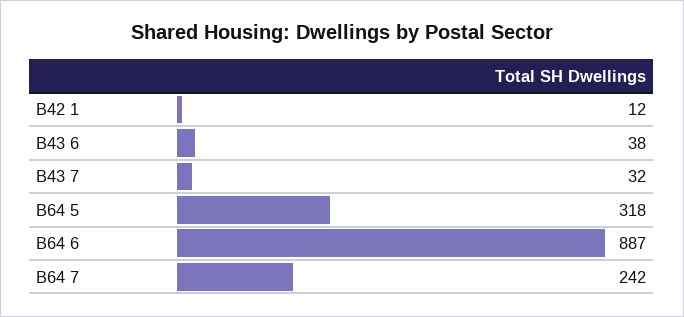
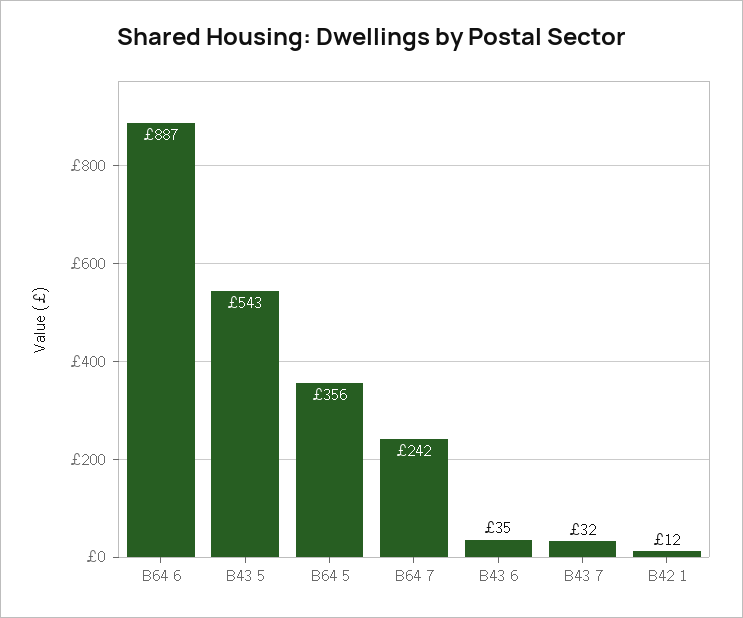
B43 6: 38 -> 35
B64 5: 318 -> 356
B43 5: none -> 543

